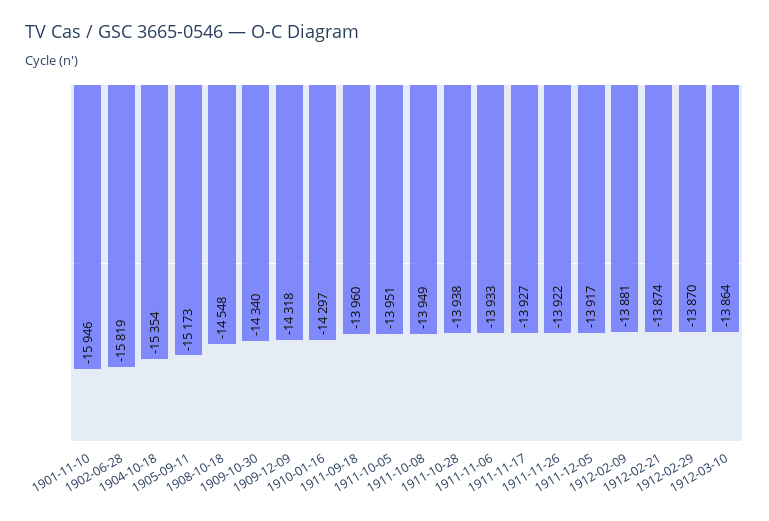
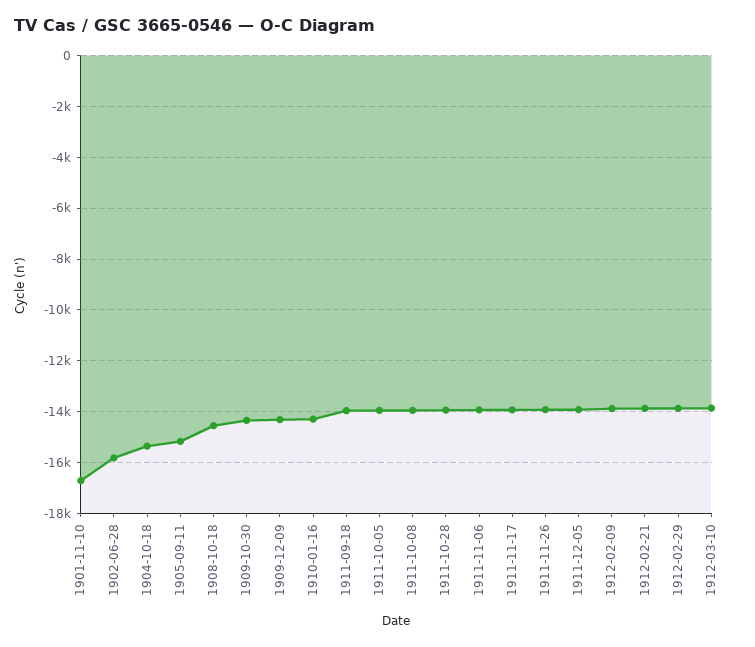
1901-11-10: -15946 -> -16750

